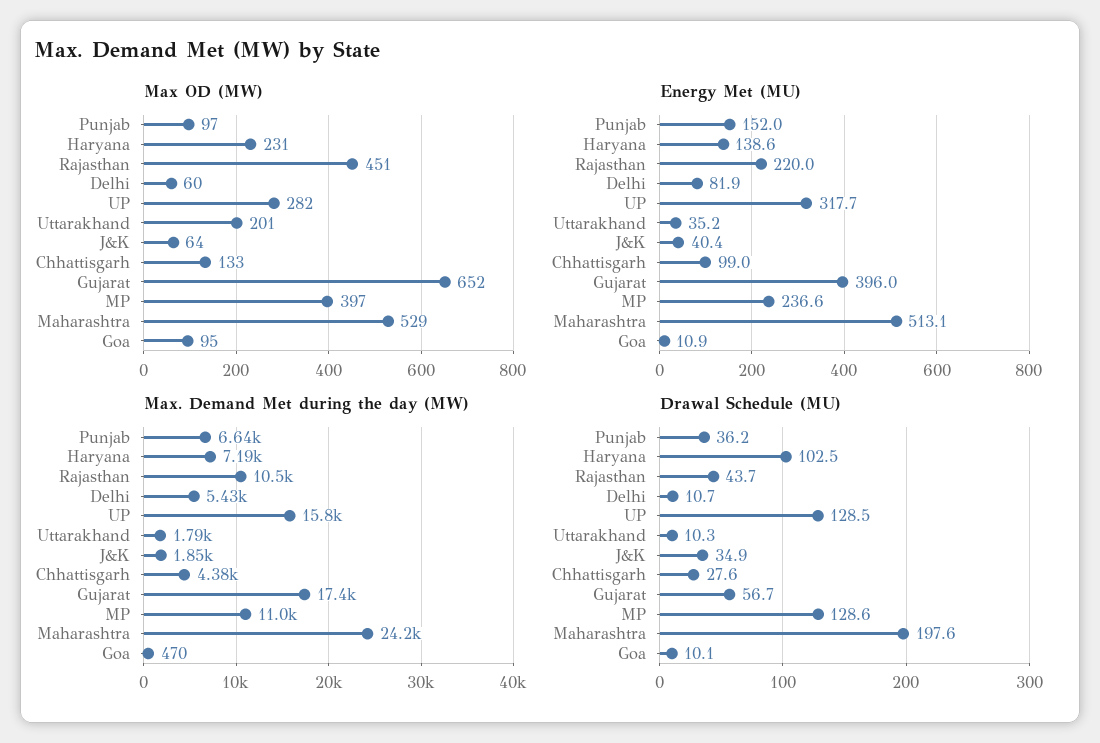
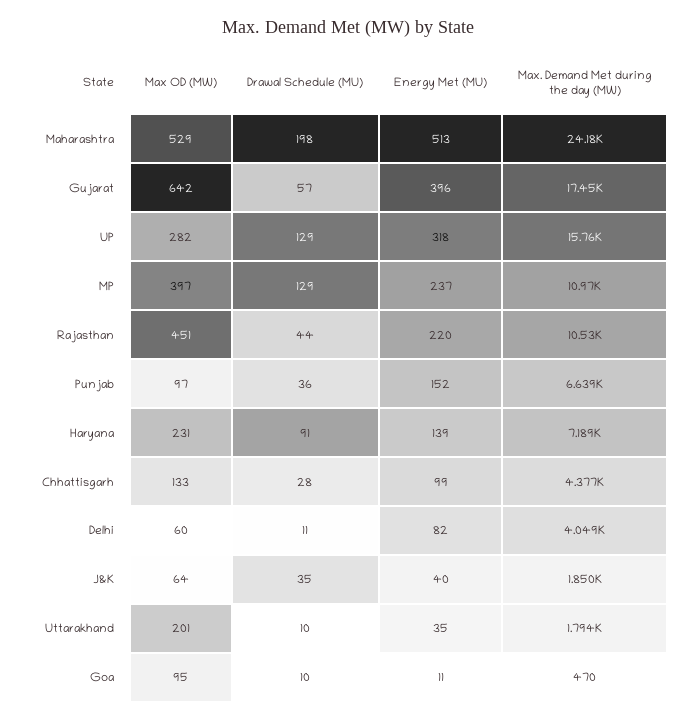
Max OD (MW), Gujarat: 652 -> 642
Max. Demand Met during the day (MW), Delhi: 5430 -> 4049
Drawal Schedule (MU), Haryana: 102.5 -> 91

